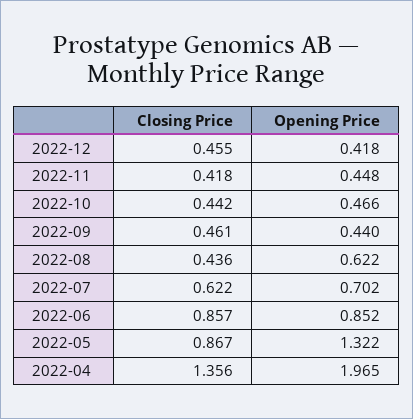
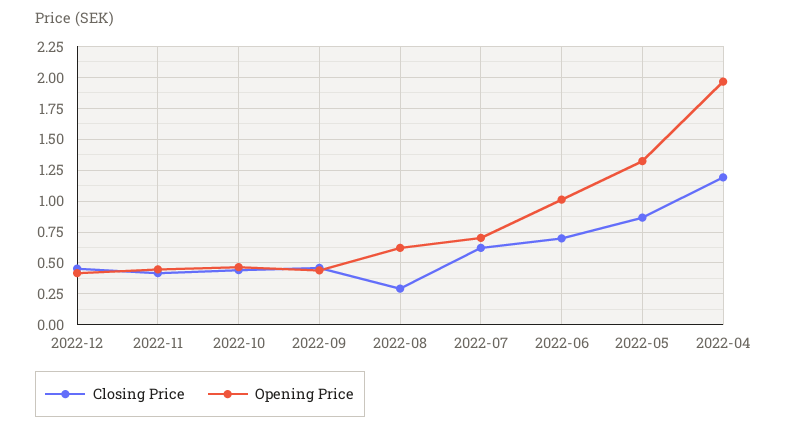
Closing Price, 2022-08: 0.436 -> 0.3
Closing Price, 2022-06: 0.857 -> 0.7
Opening Price, 2022-06: 0.852 -> 1
Closing Price, 2022-04: 1.356 -> 1.2

